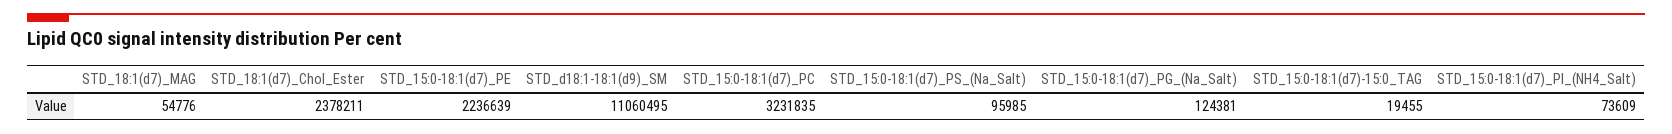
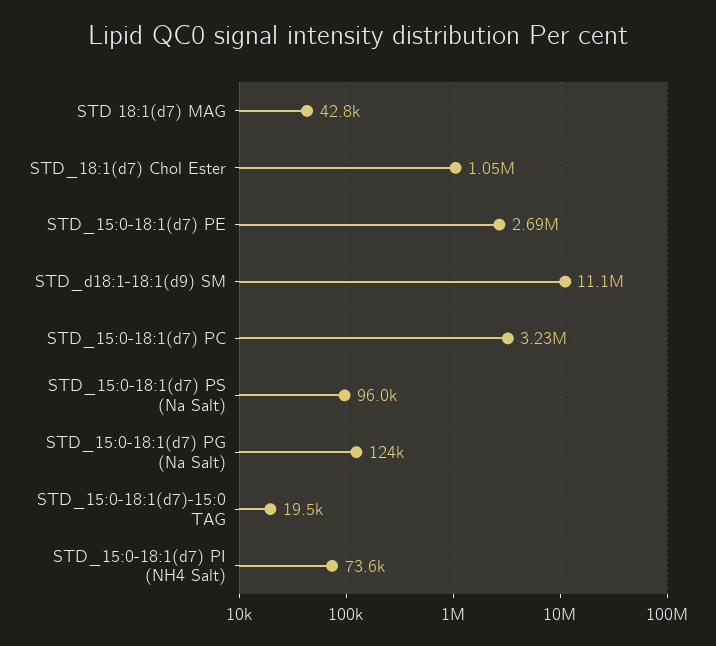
STD_18:1(d7)_MAG: 54776 -> 42800
STD_18:1(d7)_Chol_Ester: 2378211 -> 1050000
STD_15:0-18:1(d7)_PE: 2236639 -> 2690000

